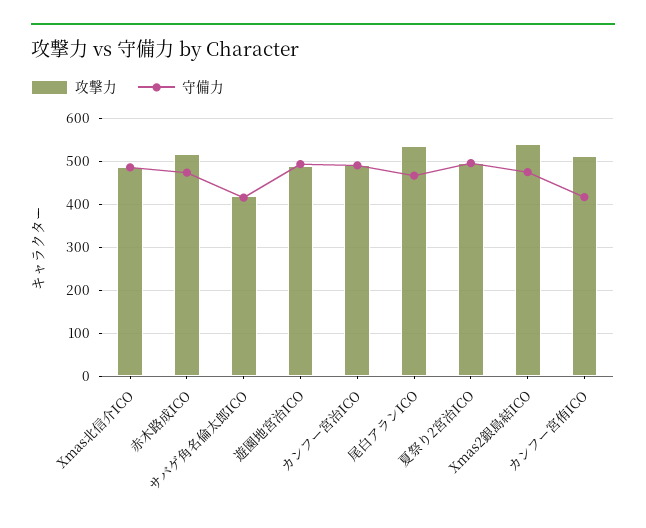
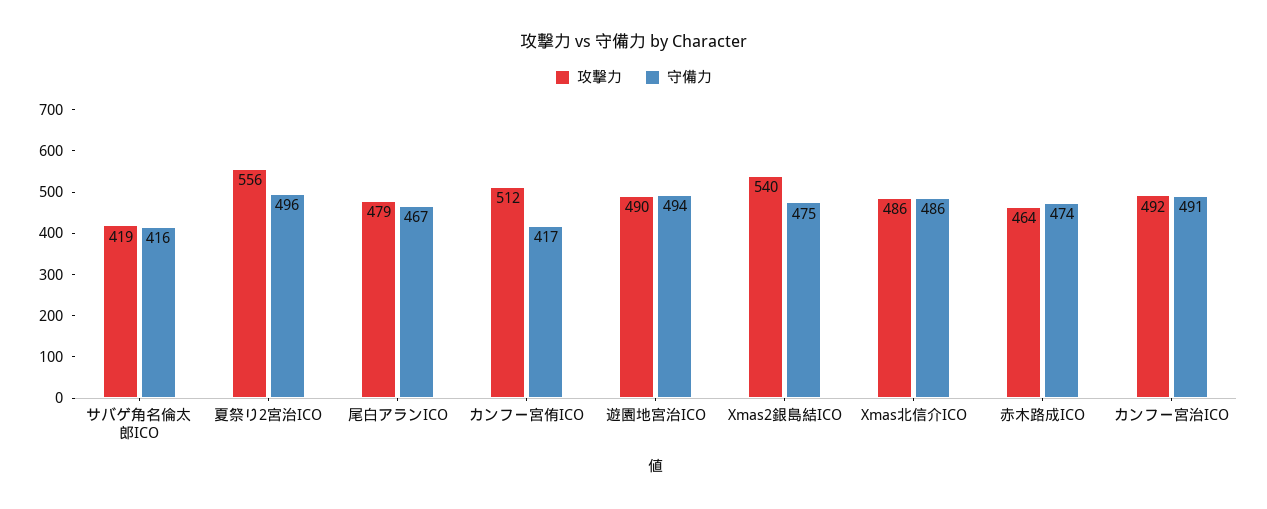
攻撃力, 赤木路成ICO: 520 -> 464
攻撃力, 尾白アランICO: 540 -> 479
攻撃力, 夏祭り2宮治ICO: 500 -> 556

